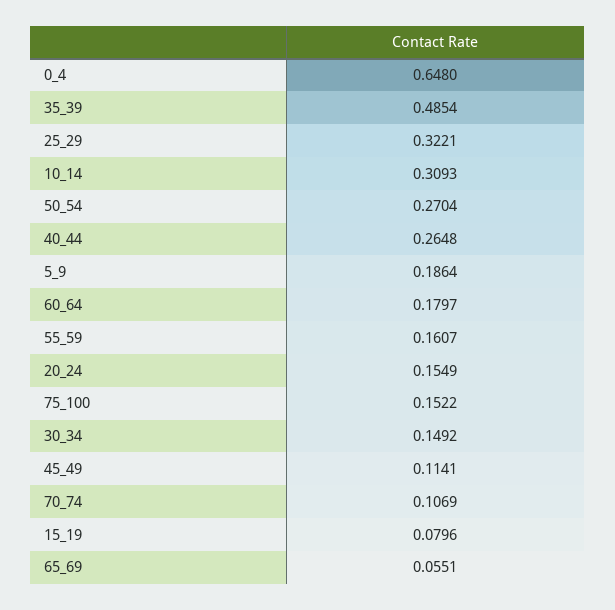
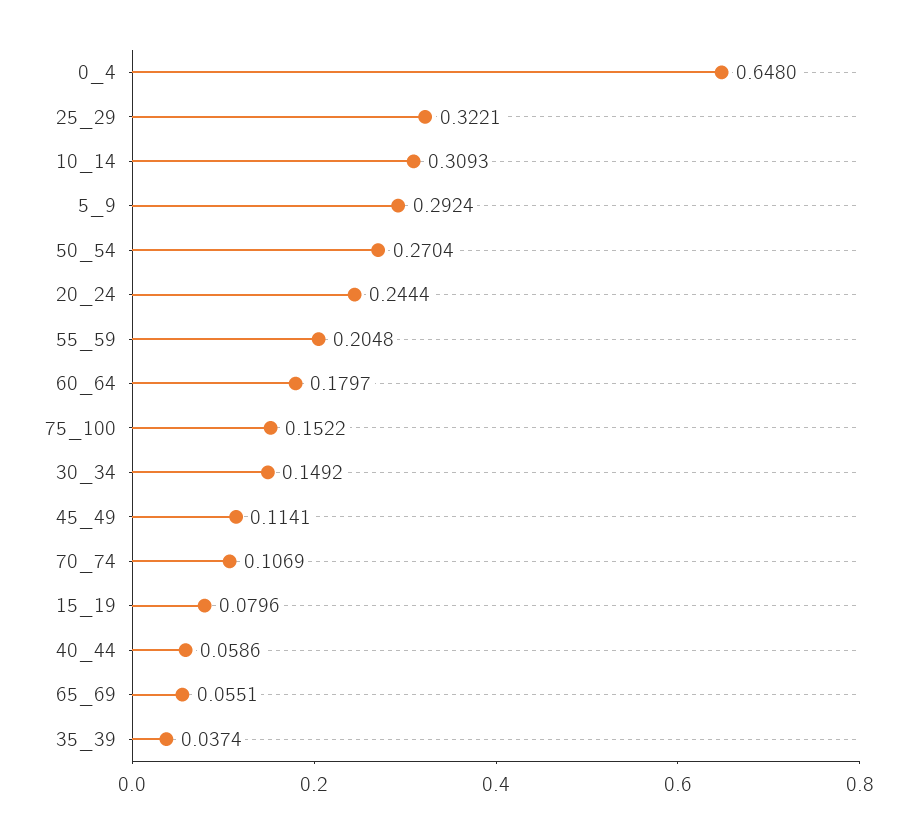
35_39: 0.4854 -> 0.0374
40_44: 0.2648 -> 0.0586
5_9: 0.1864 -> 0.2924
55_59: 0.1607 -> 0.2048
20_24: 0.1549 -> 0.2444

